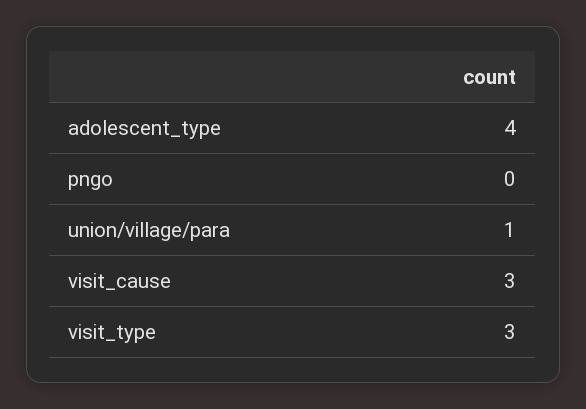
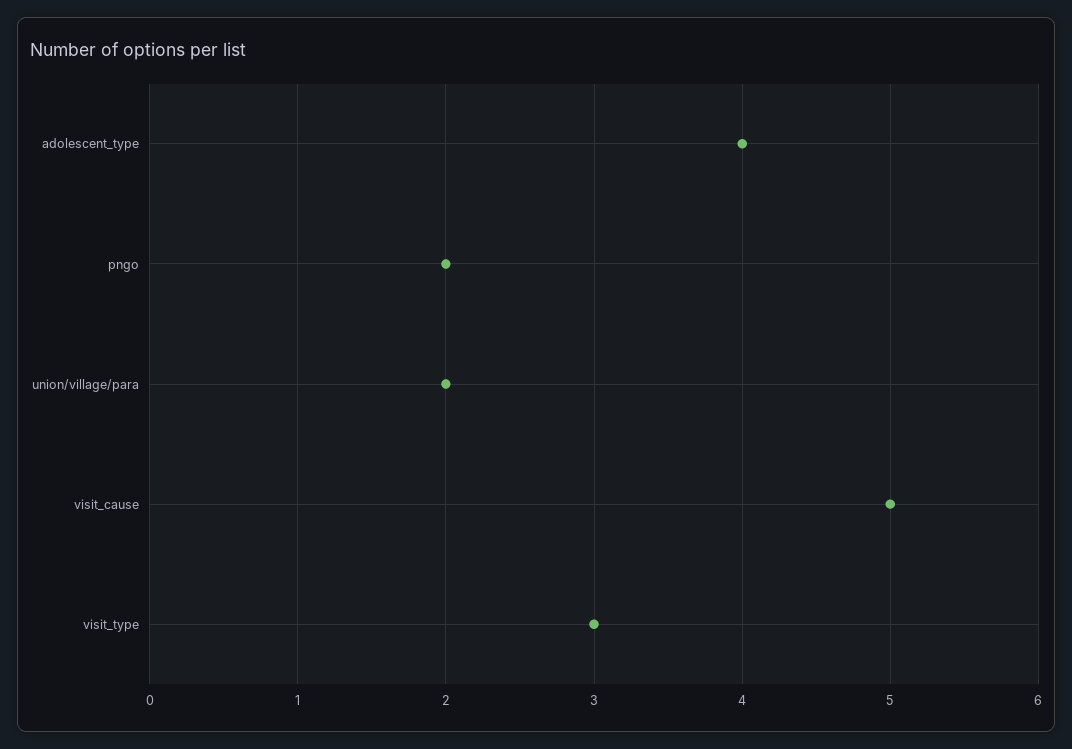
pngo: 0 -> 2
union/village/para: 1 -> 2
visit_cause: 3 -> 5

